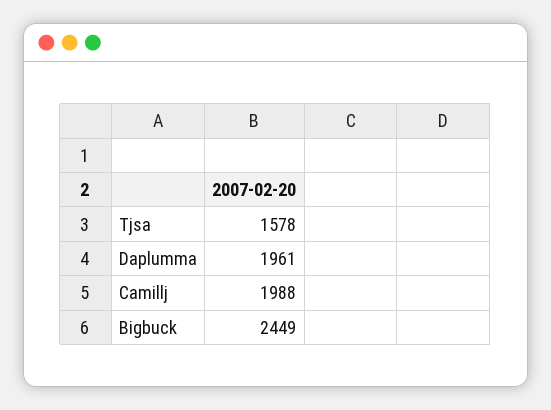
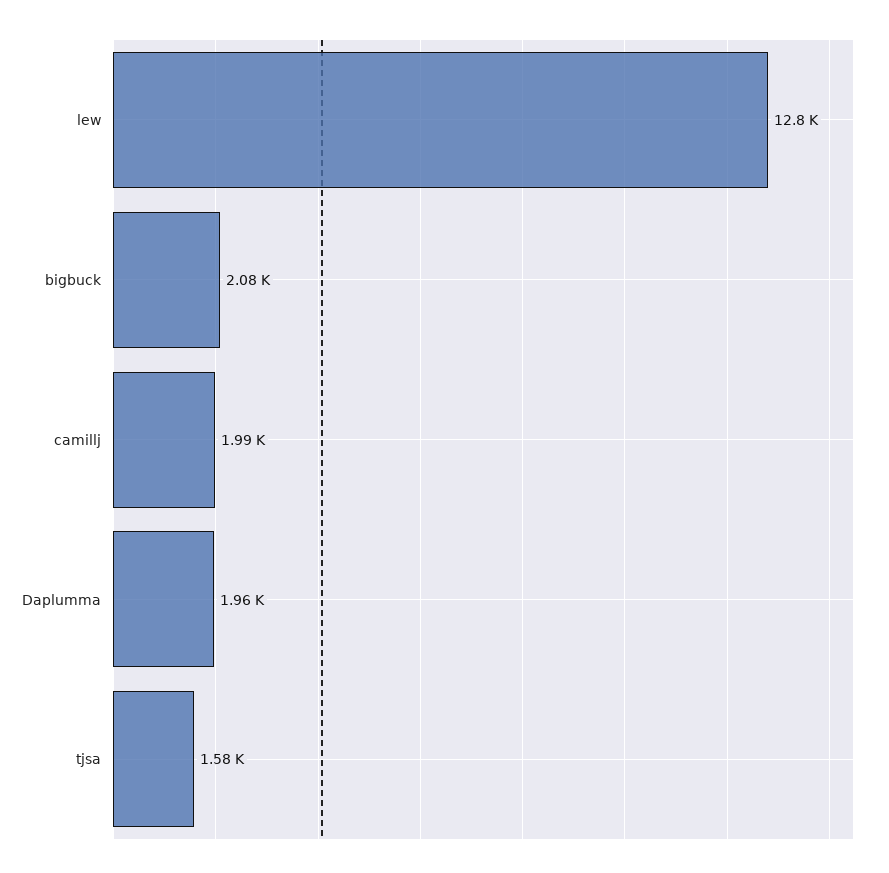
Bigbuck: 2449 -> 2080
lew: none -> 12800

